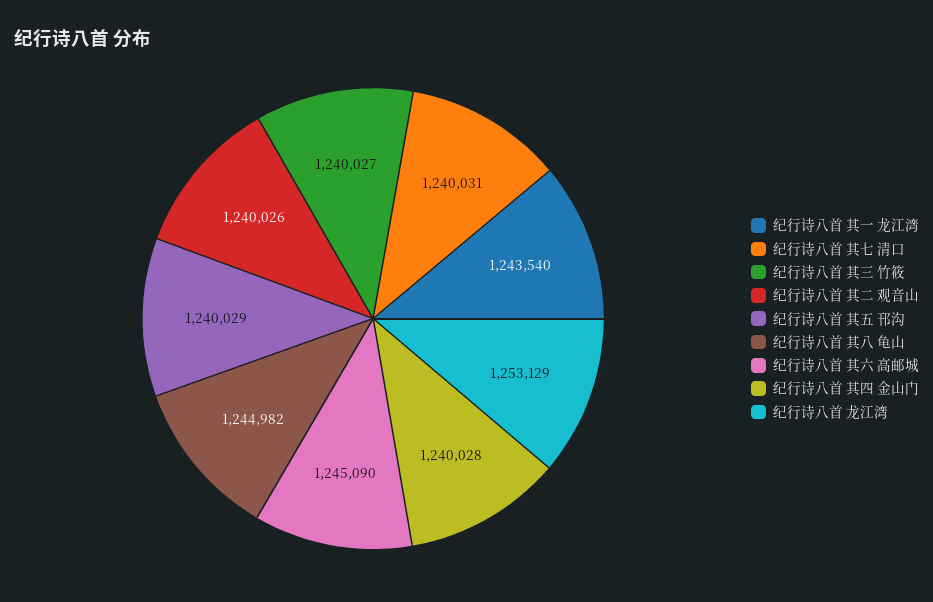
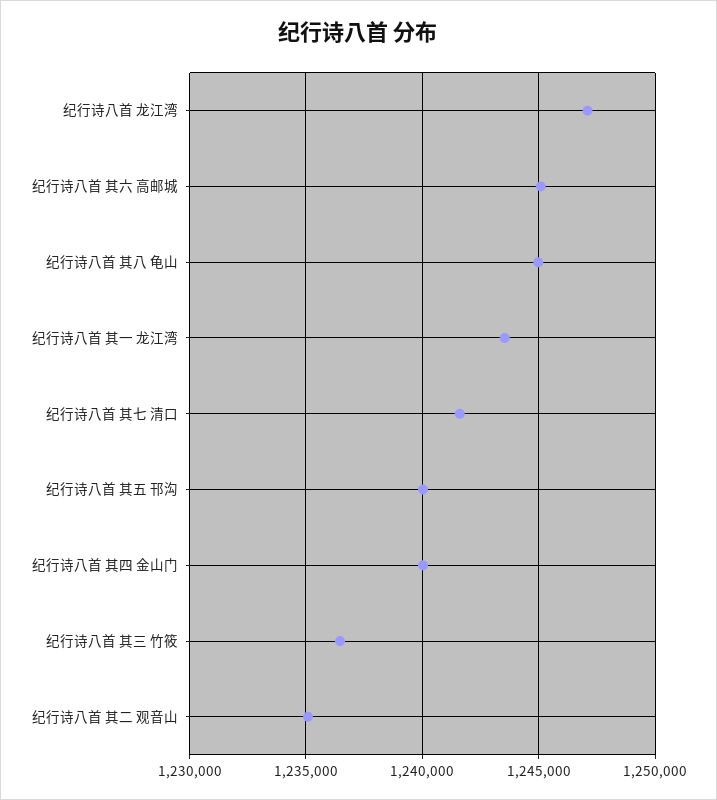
纪行诗八首 其七 清口: 1240031 -> 1241500
纪行诗八首 其三 竹筱: 1240027 -> 1236500
纪行诗八首 其二 观音山: 1240026 -> 1235000
纪行诗八首 龙江湾: 1253129 -> 1247000

